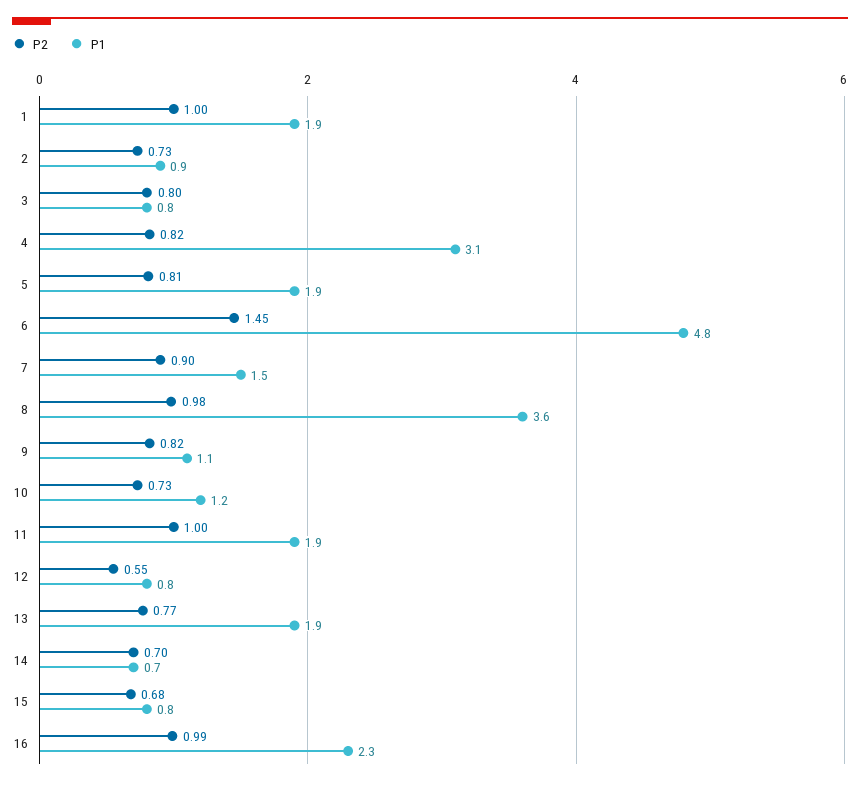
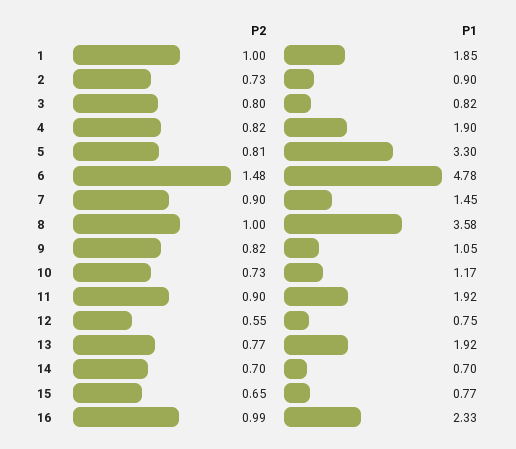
P1, 4: 3.1 -> 1.9
P1, 5: 1.9 -> 3.3
P2, 6: 1.45 -> 1.48
P2, 8: 0.98 -> 1
P2, 11: 1 -> 0.9
P2, 15: 0.68 -> 0.65

